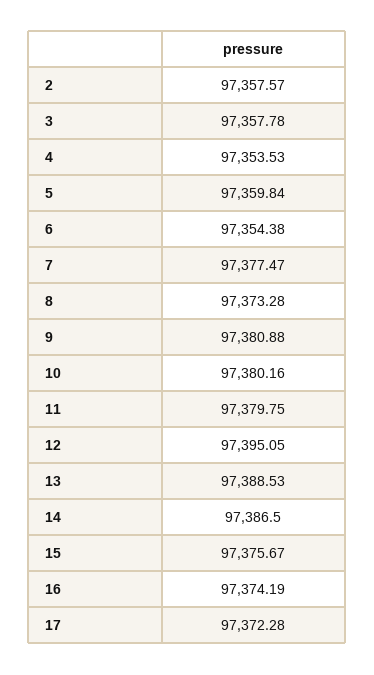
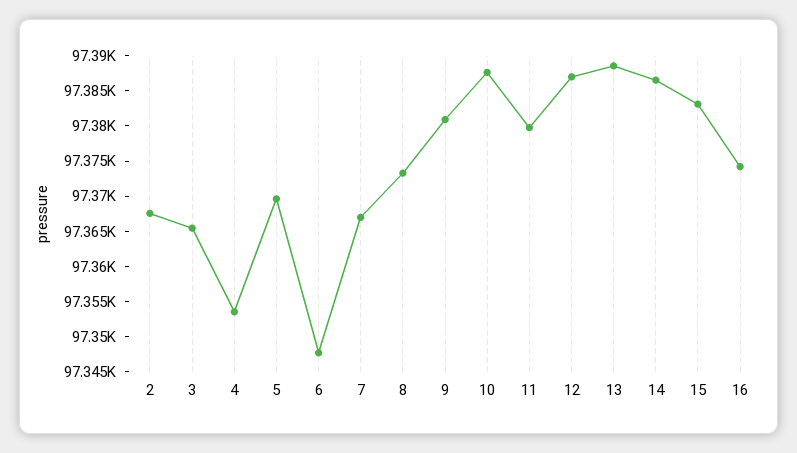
2: 97357.57 -> 97367.5
3: 97357.78 -> 97365
5: 97359.84 -> 97370
6: 97354.38 -> 97347.5
7: 97377.47 -> 97367.5
10: 97380.16 -> 97387.5
12: 97395.05 -> 97387.5
15: 97375.67 -> 97382.5
17: 97372.28 -> none

